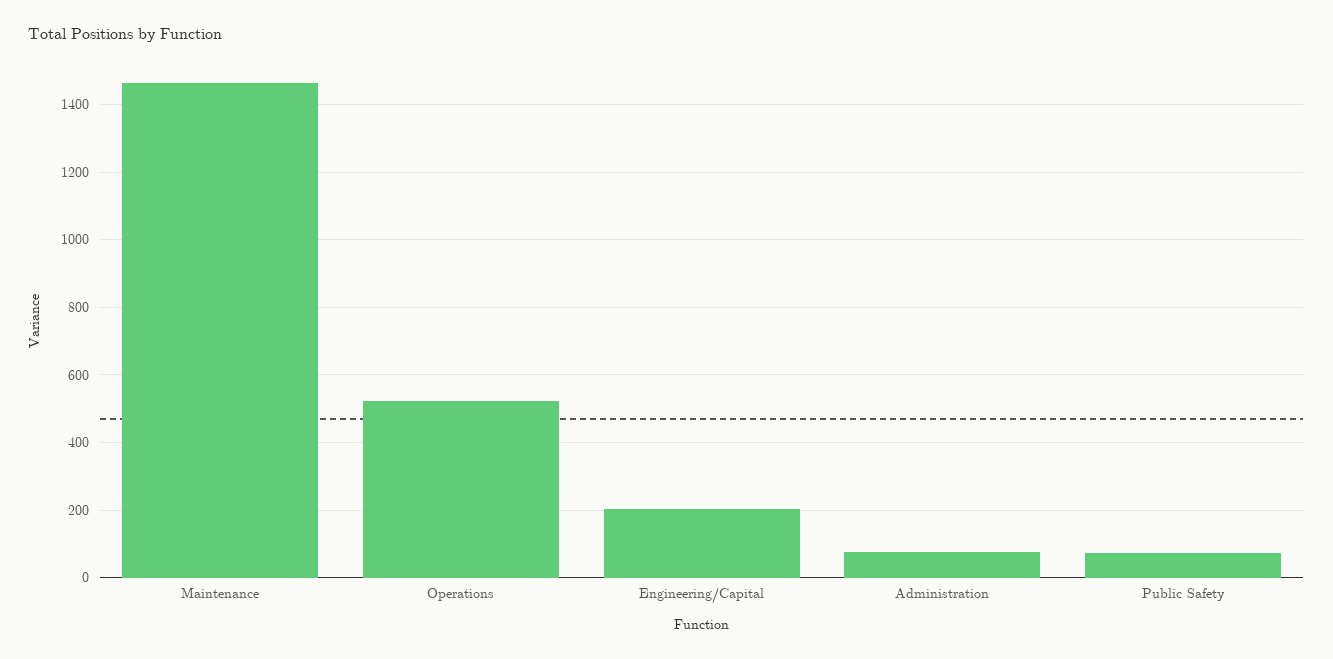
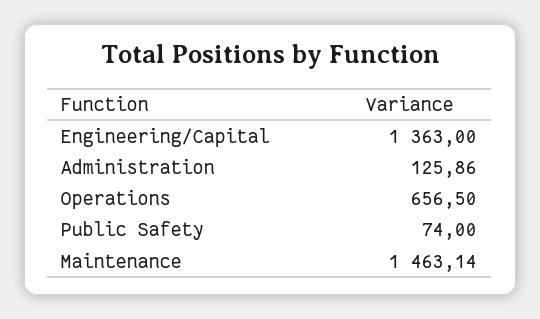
Operations: 520 -> 656.5
Engineering/Capital: 200 -> 1363
Administration: 80 -> 125.86

